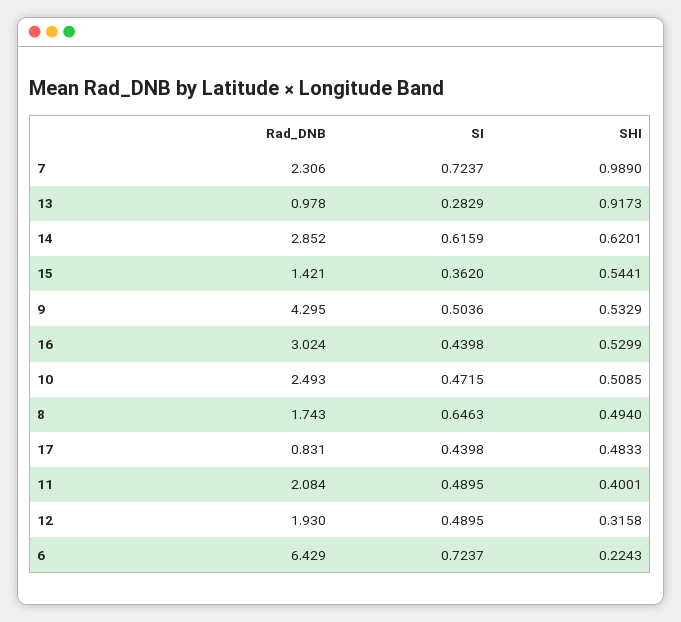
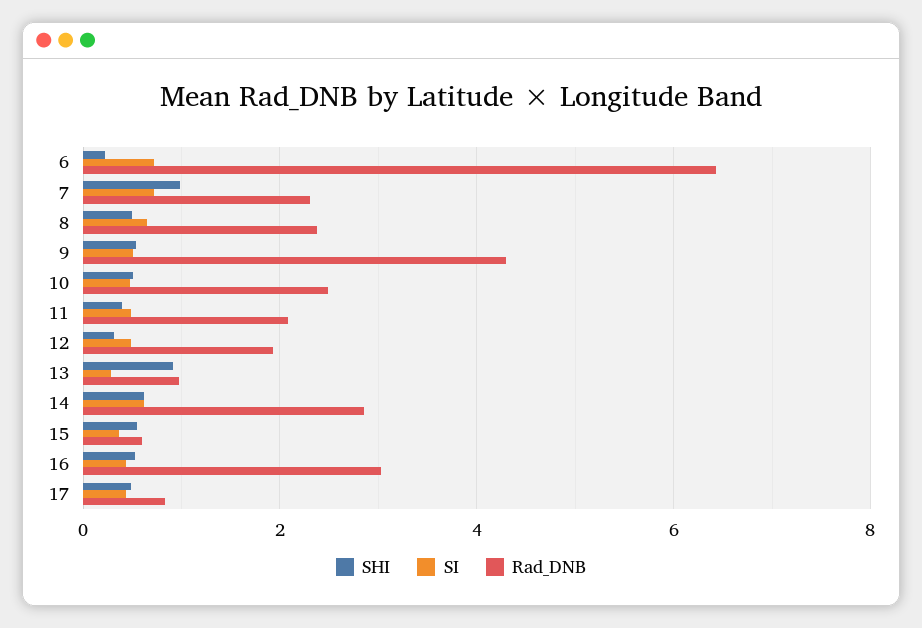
Rad_DNB, 15: 1.421 -> 0.6
Rad_DNB, 8: 1.743 -> 2.4

